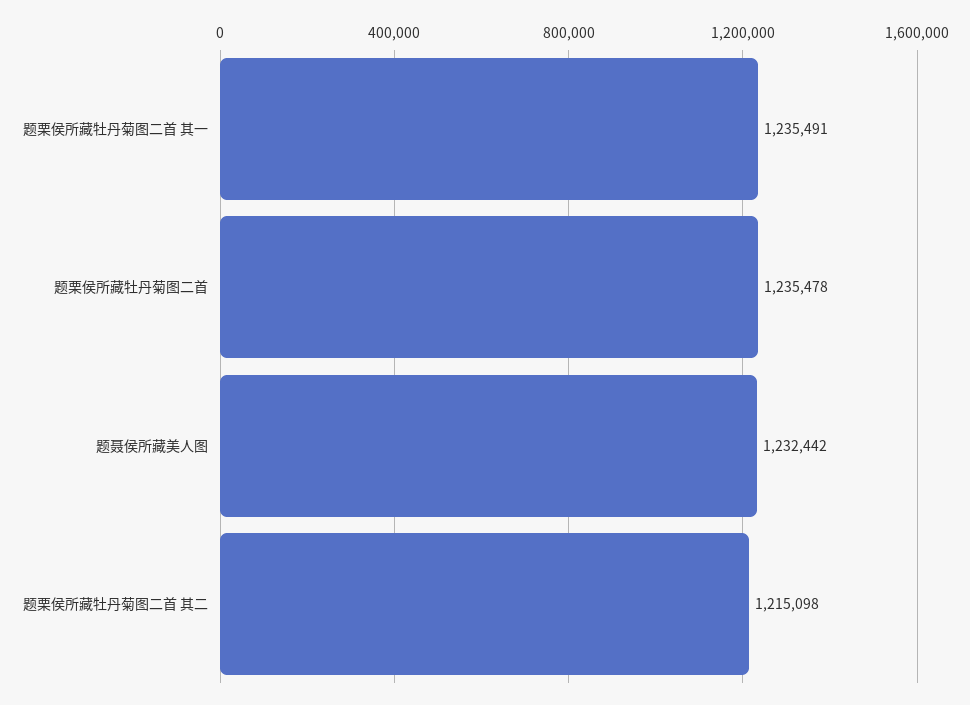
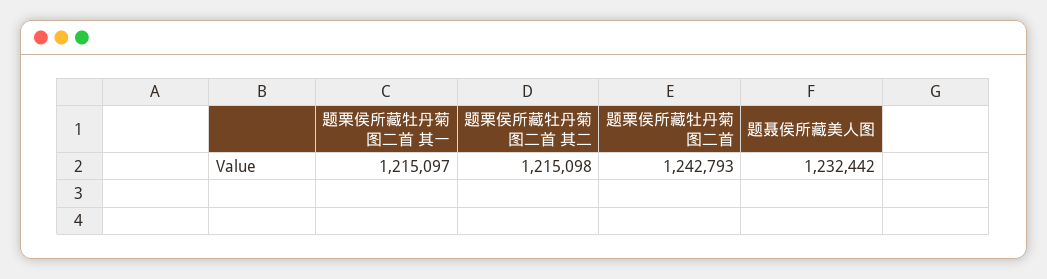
题栗侯所藏牡丹菊图二首 其一: 1235491 -> 1215097
题栗侯所藏牡丹菊图二首: 1235478 -> 1242793

